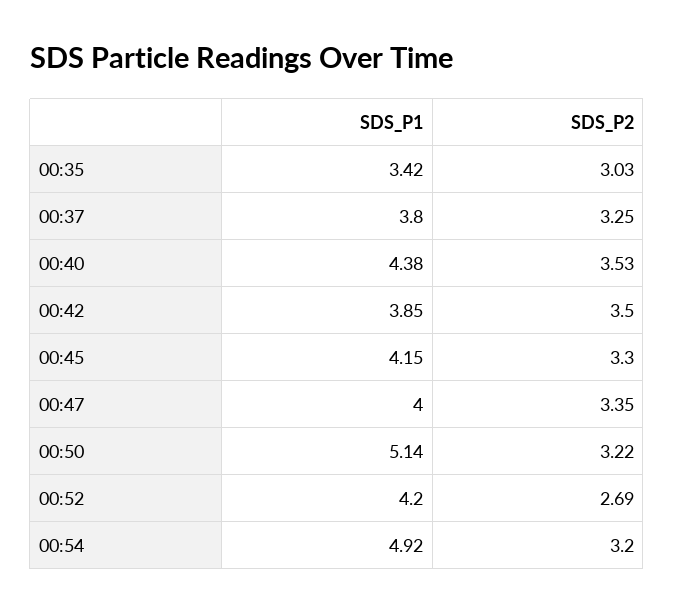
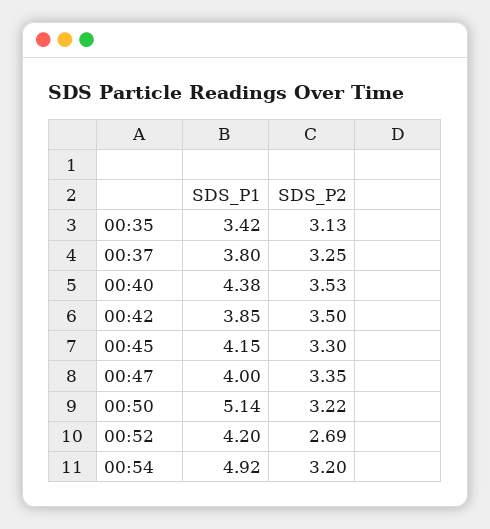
SDS_P2, 00:35: 3.03 -> 3.13

